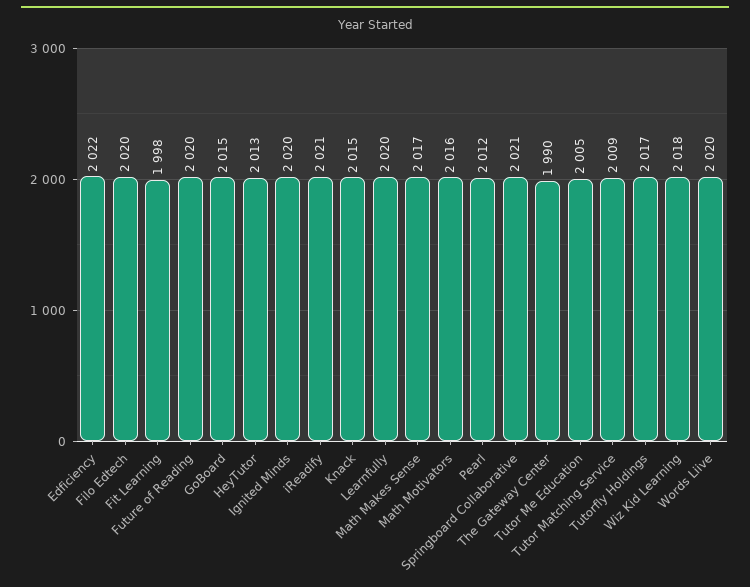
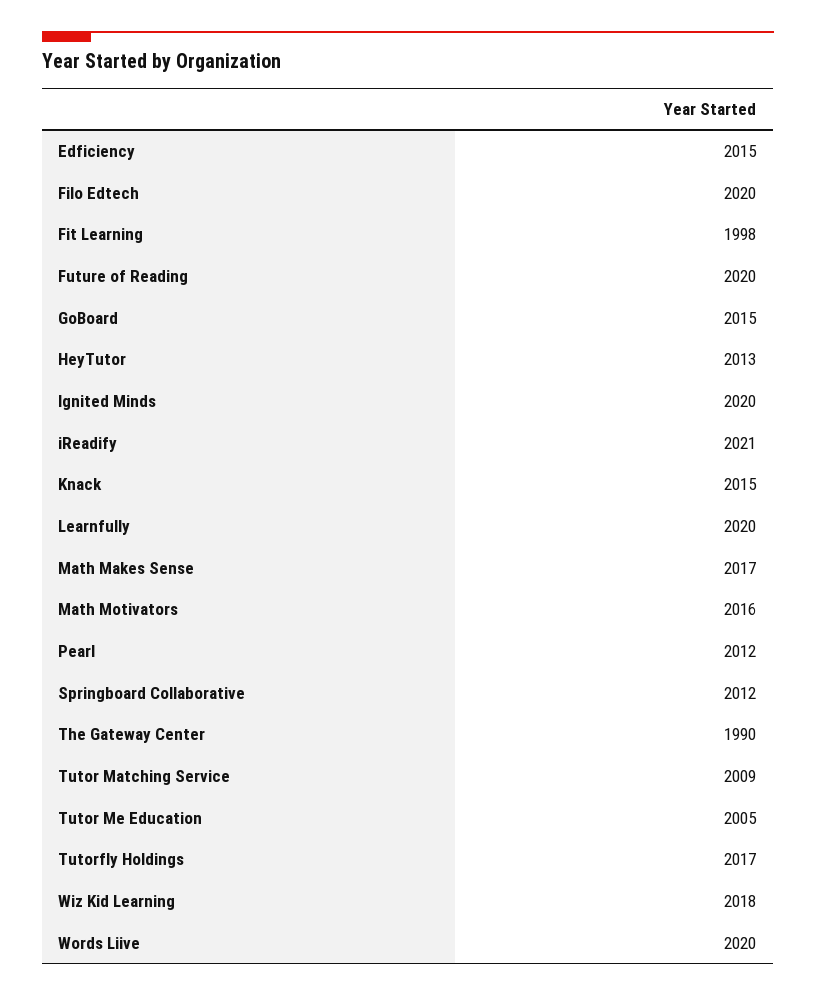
Edficiency: 2022 -> 2015
Springboard Collaborative: 2021 -> 2012

